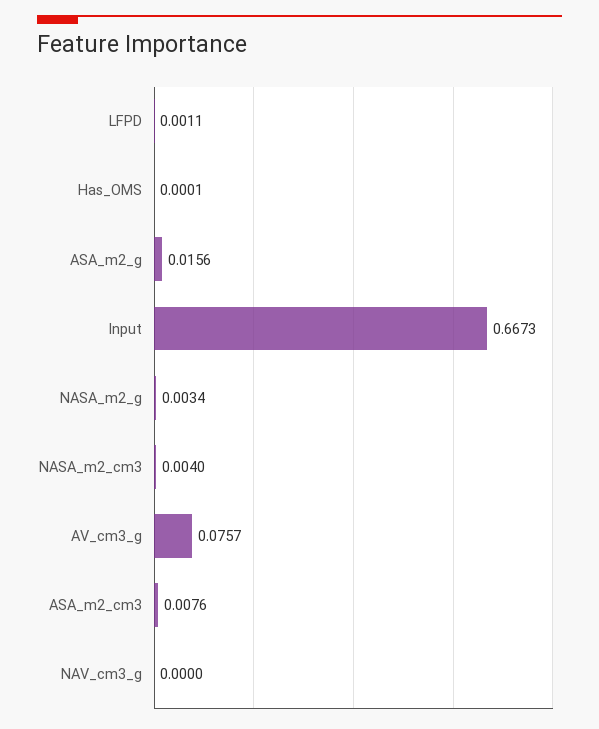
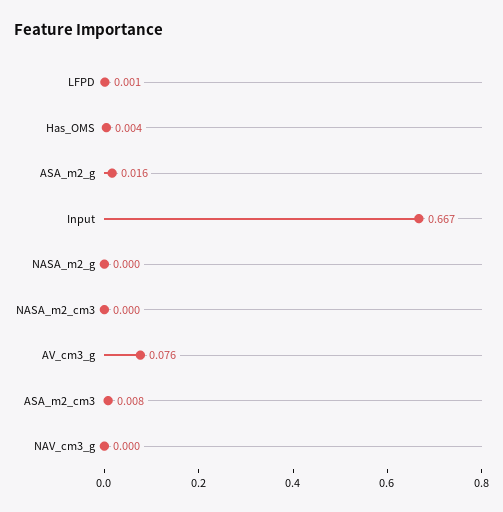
Has_OMS: 0.0001 -> 0.004
NASA_m2_g: 0.0034 -> 0
NASA_m2_cm3: 0.004 -> 0

